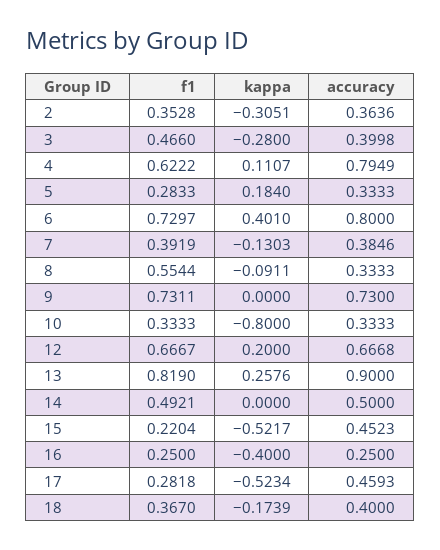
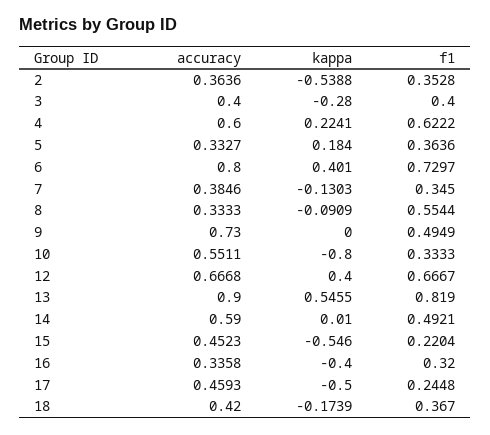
kappa, 2: -0.3051 -> -0.5388
f1, 3: 0.466 -> 0.4
accuracy, 3: 0.3998 -> 0.4
kappa, 4: 0.1107 -> 0.2241
accuracy, 4: 0.7949 -> 0.6
f1, 5: 0.2833 -> 0.3636
accuracy, 5: 0.3333 -> 0.3327
f1, 7: 0.3919 -> 0.345
kappa, 8: -0.0911 -> -0.0909
f1, 9: 0.7311 -> 0.4949
accuracy, 10: 0.3333 -> 0.5511
kappa, 12: 0.2 -> 0.4
kappa, 13: 0.2576 -> 0.5455
kappa, 14: 0 -> 0.01
accuracy, 14: 0.5 -> 0.59
kappa, 15: -0.5217 -> -0.546
f1, 16: 0.25 -> 0.32
accuracy, 16: 0.25 -> 0.3358
f1, 17: 0.2818 -> 0.2448
kappa, 17: -0.5234 -> -0.5
accuracy, 18: 0.4 -> 0.42

